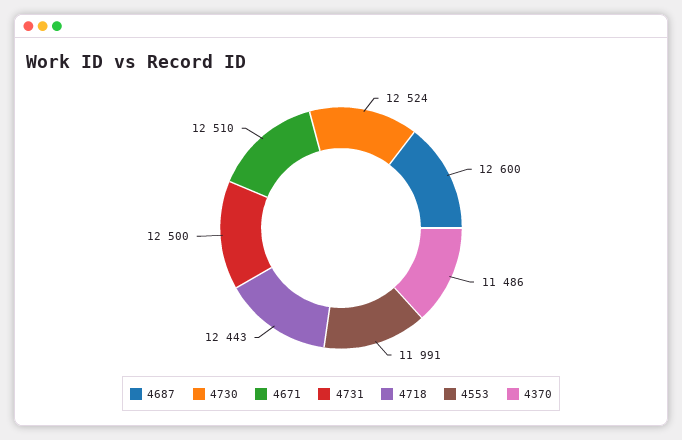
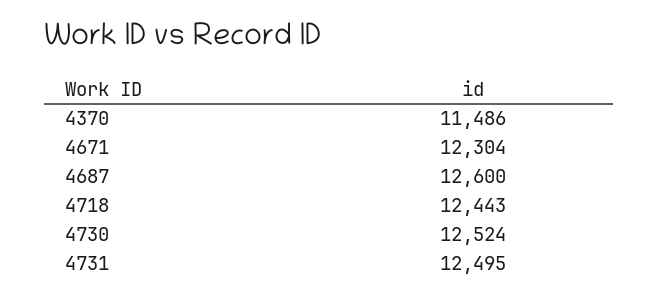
4671: 12510 -> 12304
4731: 12500 -> 12495
4553: 11991 -> none

